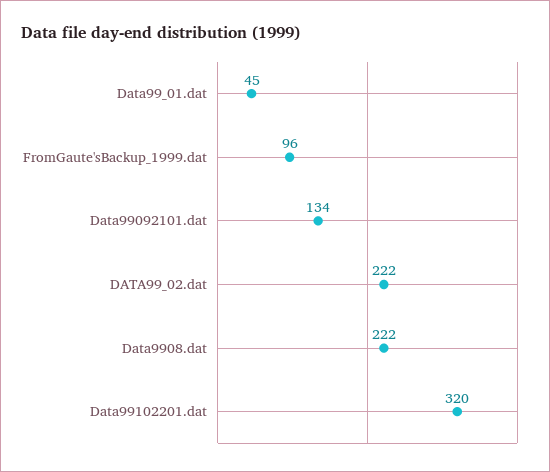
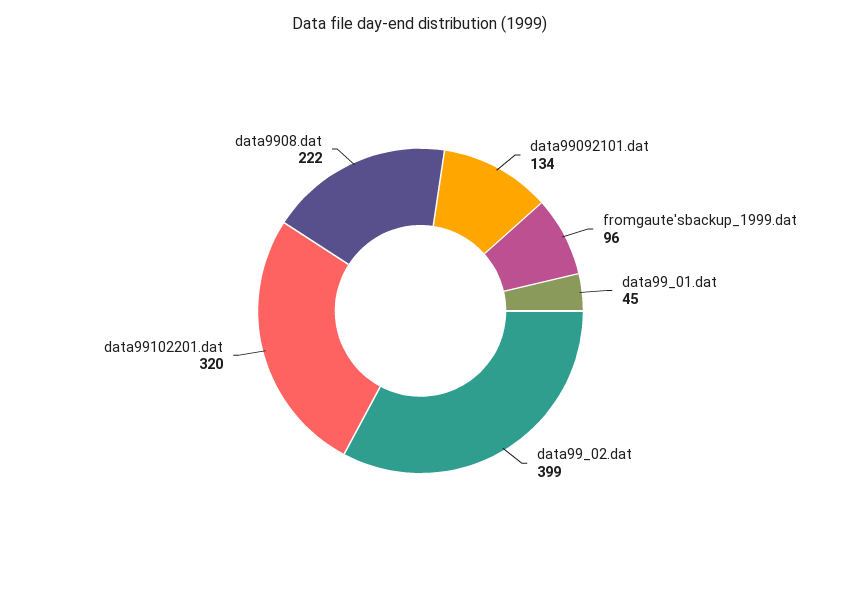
DATA99_02.dat: 222 -> 399

